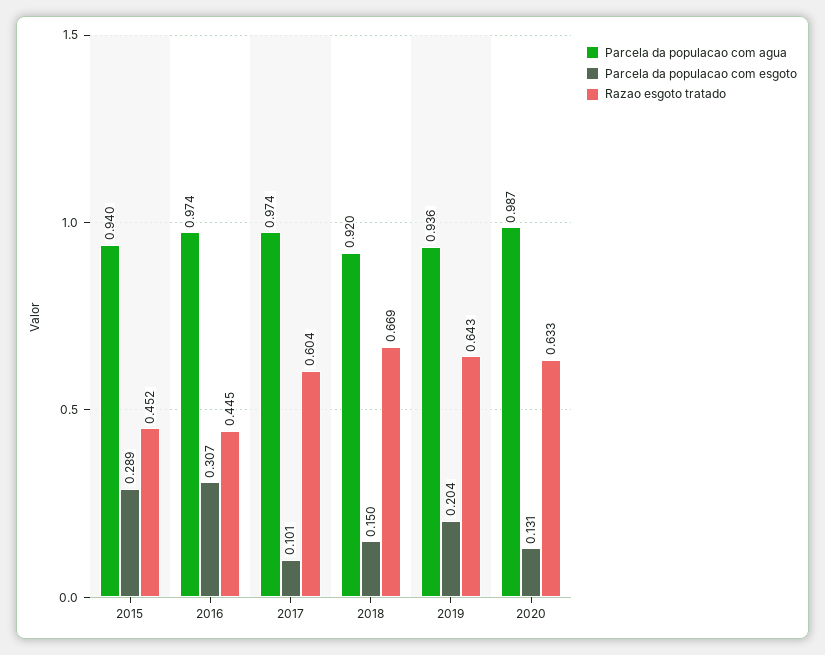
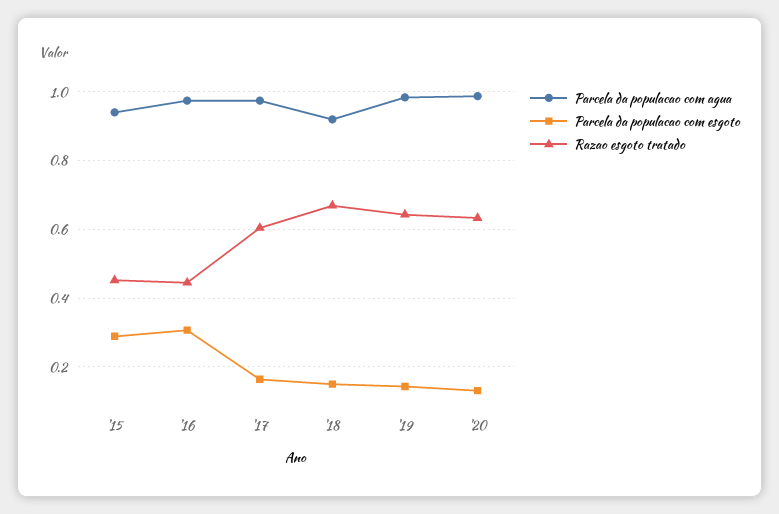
Parcela da populacao com esgoto, 2017: 0.101 -> 0.16
Parcela da populacao com agua, 2019: 0.936 -> 0.98
Parcela da populacao com esgoto, 2019: 0.204 -> 0.14

